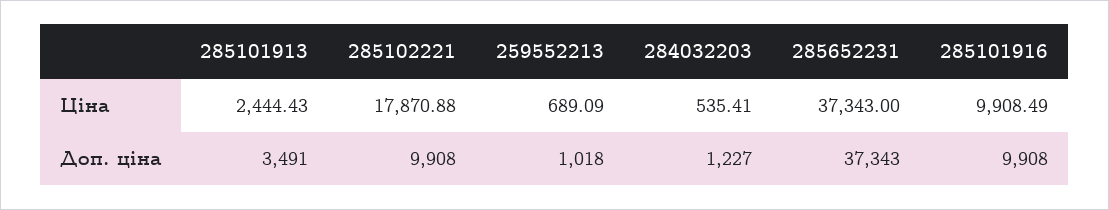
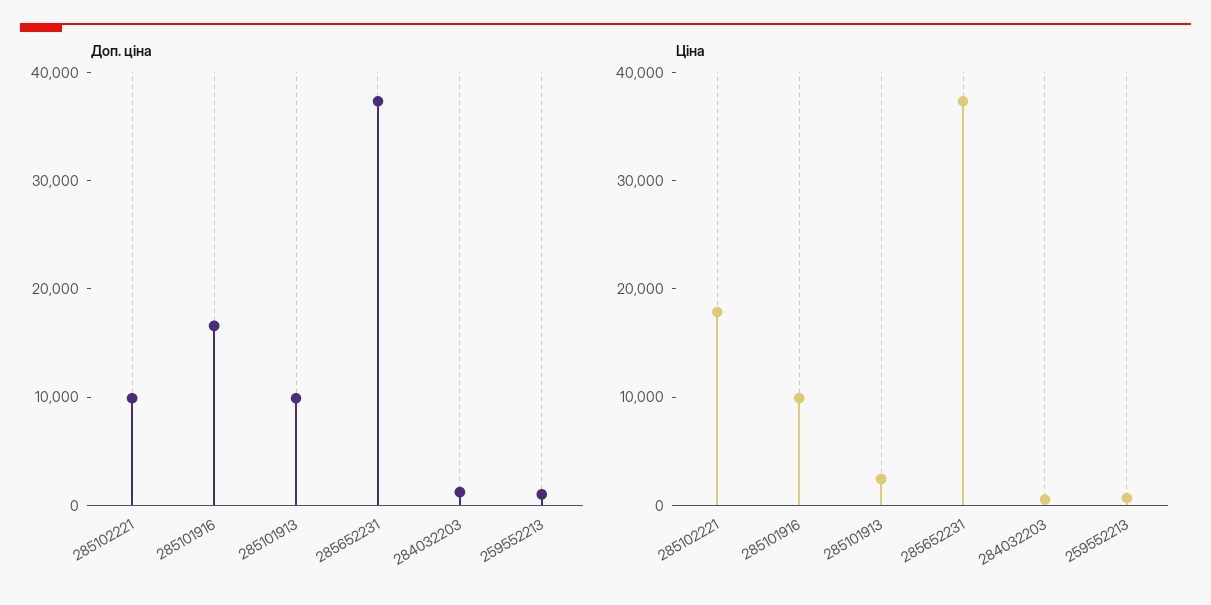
Доп. ціна, 285101913: 3491 -> 10000
Доп. ціна, 285101916: 9908 -> 16000

